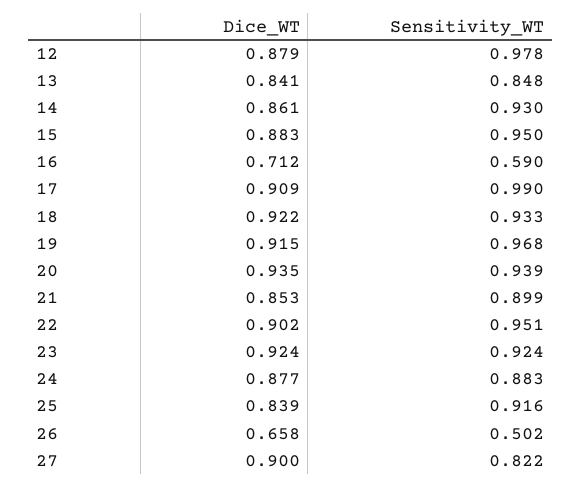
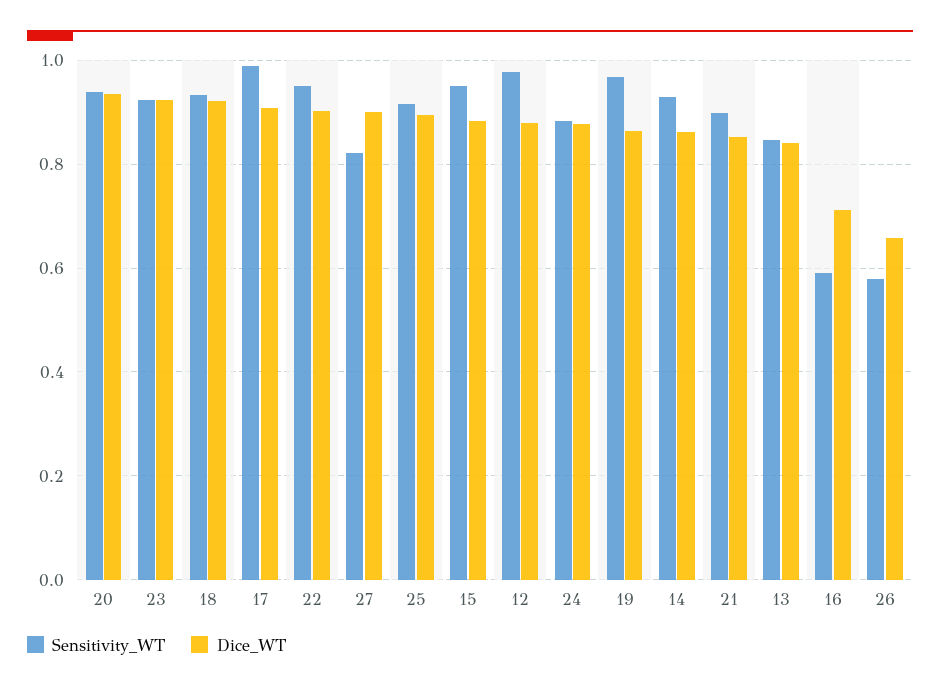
Dice_WT, 19: 0.915 -> 0.86
Dice_WT, 25: 0.839 -> 0.9
Sensitivity_WT, 26: 0.502 -> 0.58

